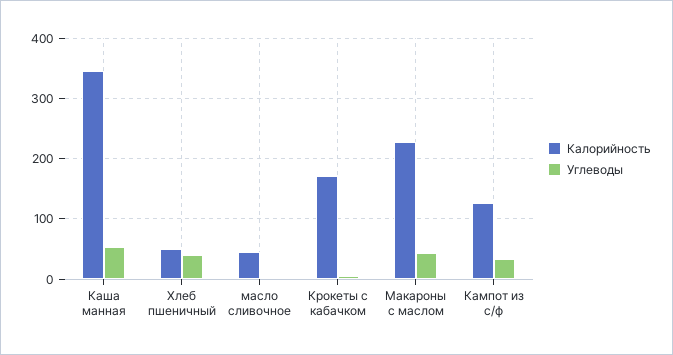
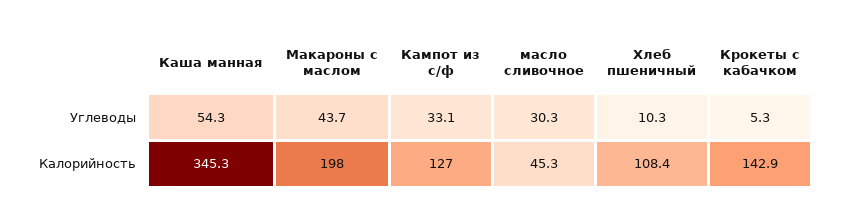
Калорийность, Хлеб пшеничный: 50 -> 108.4
Углеводы, Хлеб пшеничный: 40 -> 10.3
Углеводы, масло сливочное: 0 -> 30.3
Калорийность, Крокеты с кабачком: 170 -> 142.9
Калорийность, Макароны с маслом: 230 -> 198

